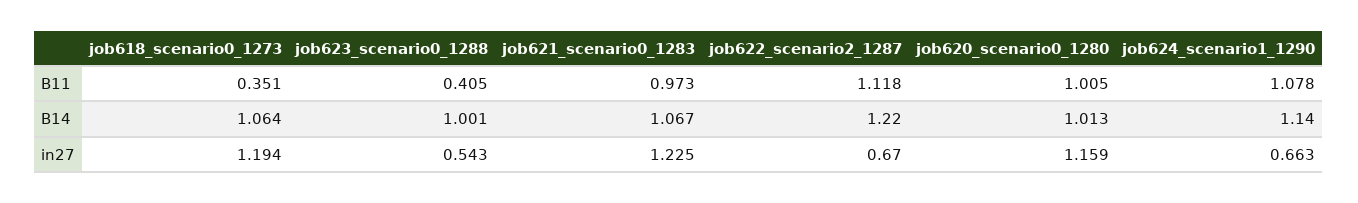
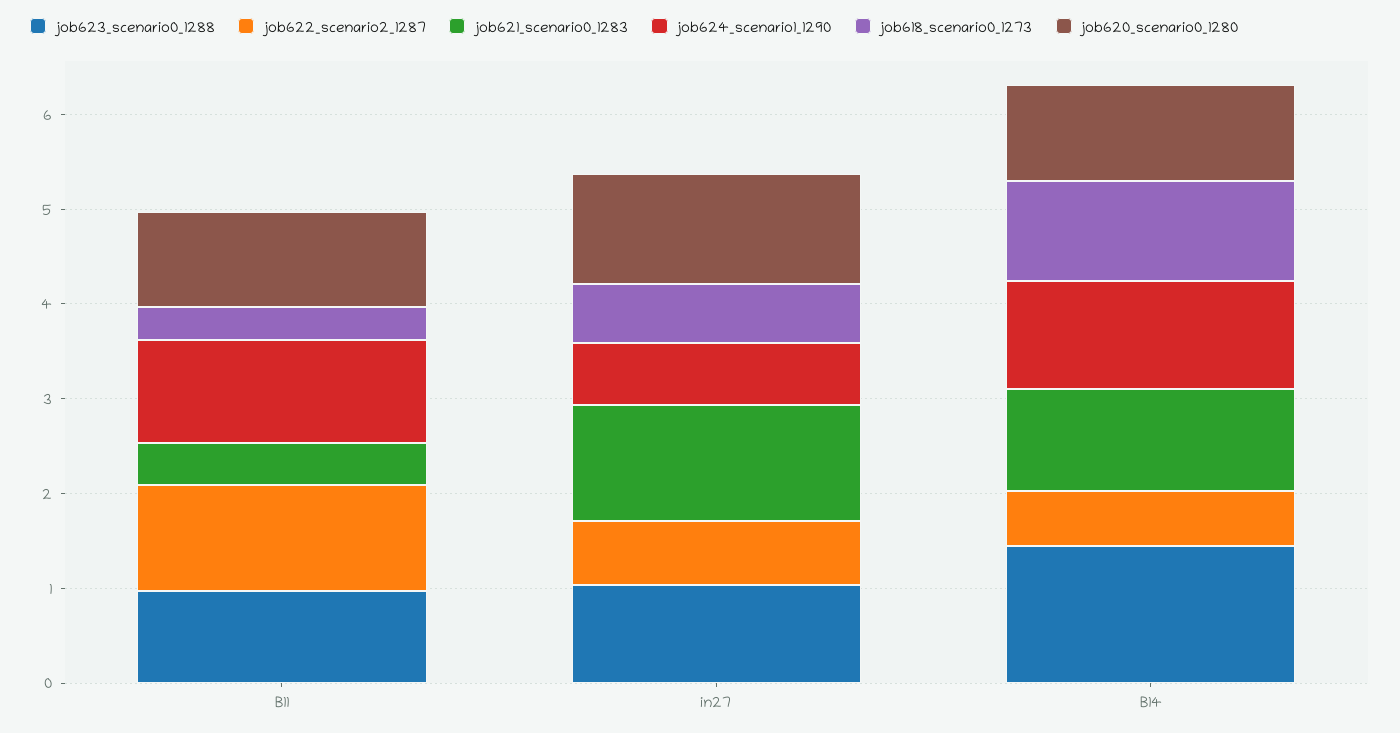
job623_scenario0_1288, B11: 0.405 -> 1
job621_scenario0_1283, B11: 0.973 -> 0.4
job623_scenario0_1288, B14: 1.001 -> 1.4
job622_scenario2_1287, B14: 1.22 -> 0.6
job618_scenario0_1273, in27: 1.194 -> 0.6
job623_scenario0_1288, in27: 0.543 -> 1

